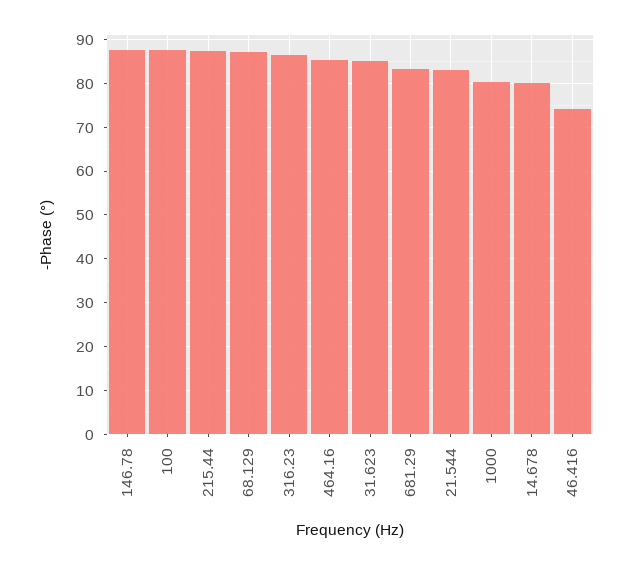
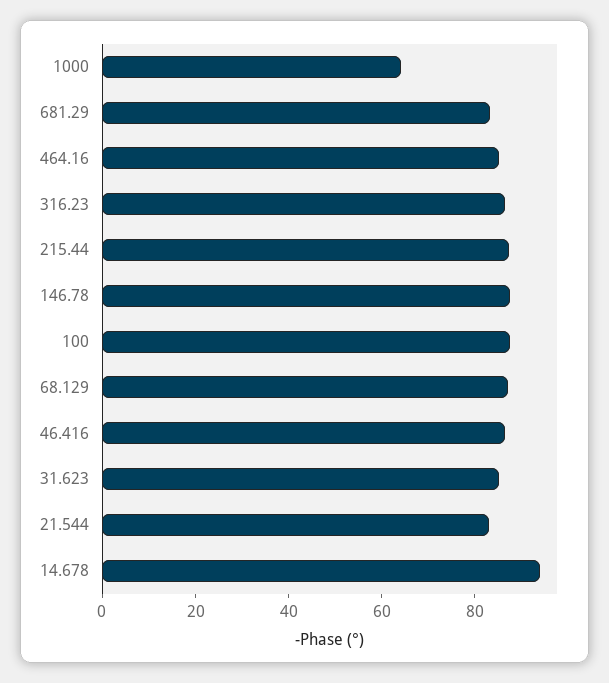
1000: 80 -> 65
14.678: 80 -> 95
46.416: 74 -> 85

